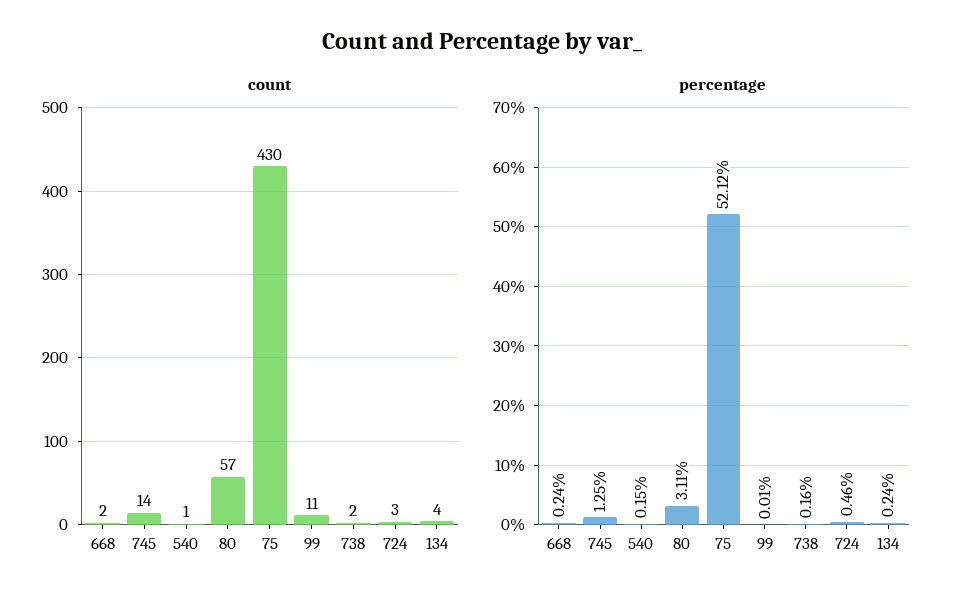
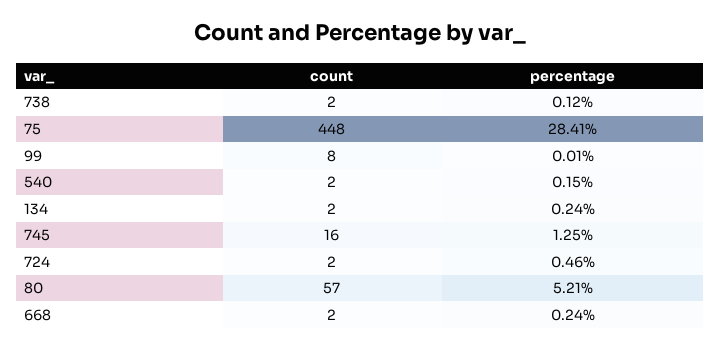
count, 745: 14 -> 16
count, 540: 1 -> 2
count, 75: 430 -> 448
count, 99: 11 -> 8
count, 724: 3 -> 2
count, 134: 4 -> 2
percentage, 80: 3.11 -> 5.21
percentage, 75: 52.12 -> 28.41
percentage, 738: 0.16 -> 0.12

